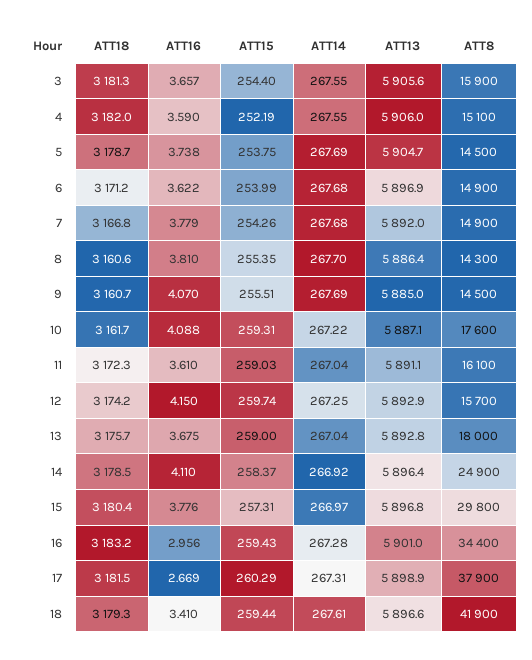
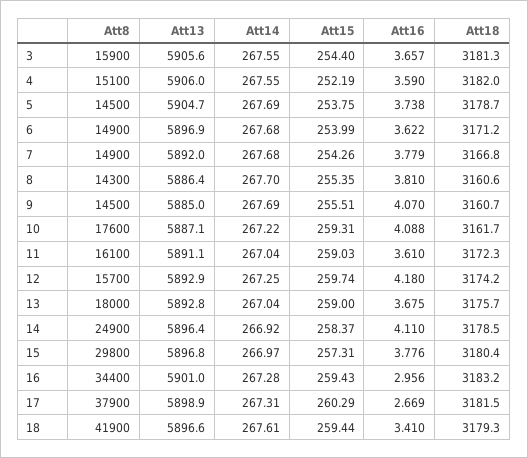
ATT16, 12: 4.15 -> 4.18

